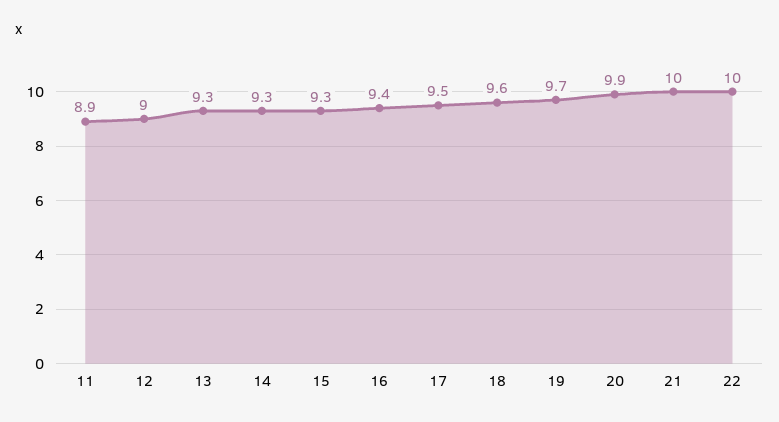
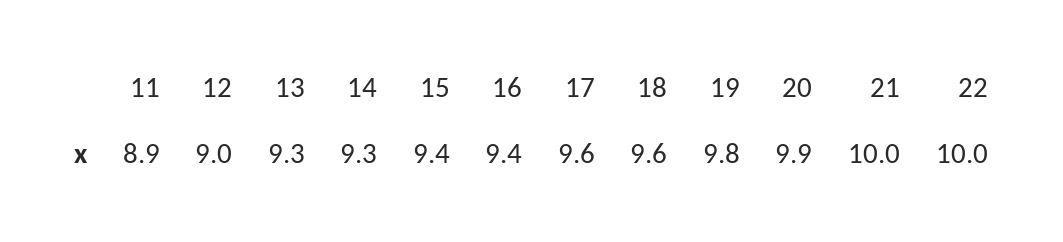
15: 9.3 -> 9.4
17: 9.5 -> 9.6
19: 9.7 -> 9.8

